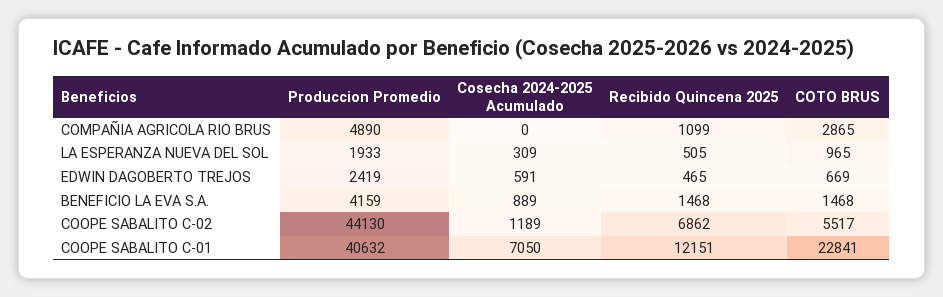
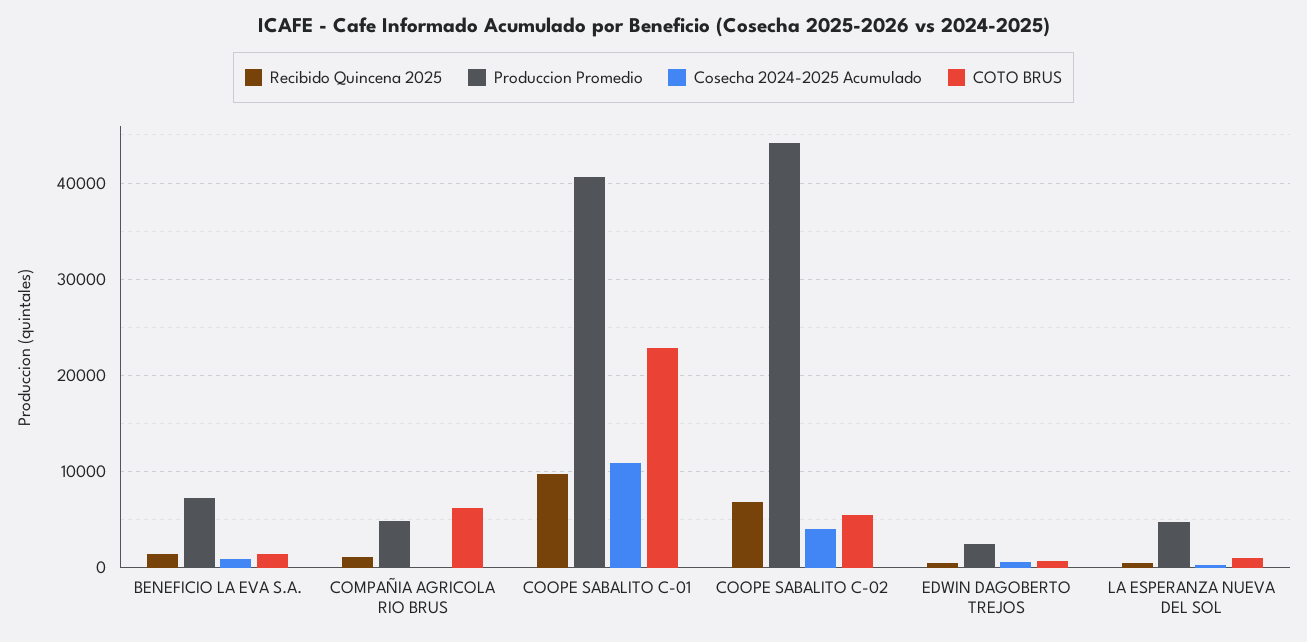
COTO BRUS, COMPAÑIA AGRICOLA RIO BRUS: 2865 -> 6000
Produccion Promedio, LA ESPERANZA NUEVA DEL SOL: 1933 -> 5000
Produccion Promedio, BENEFICIO LA EVA S.A.: 4159 -> 7000
Cosecha 2024-2025 Acumulado, COOPE SABALITO C-02: 1189 -> 4000
Cosecha 2024-2025 Acumulado, COOPE SABALITO C-01: 7050 -> 11000
Recibido Quincena 2025, COOPE SABALITO C-01: 12151 -> 10000

